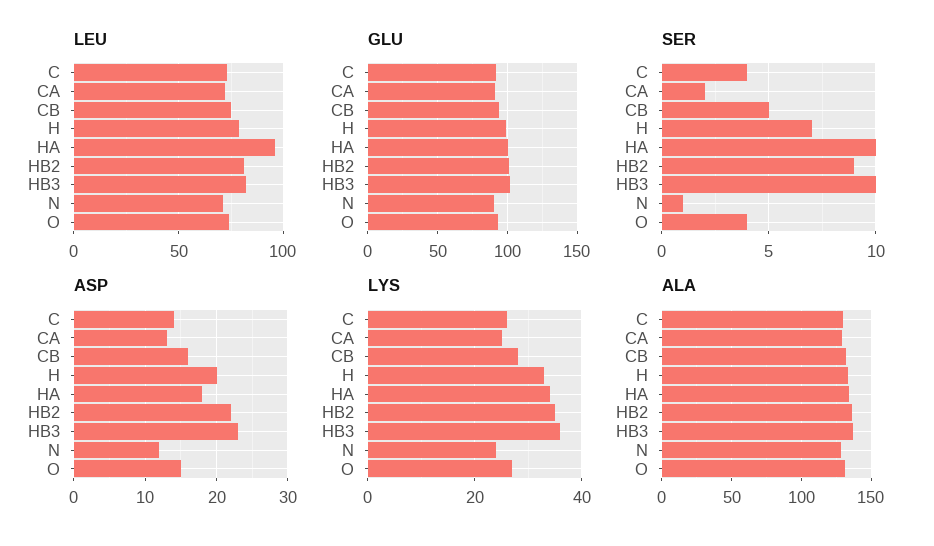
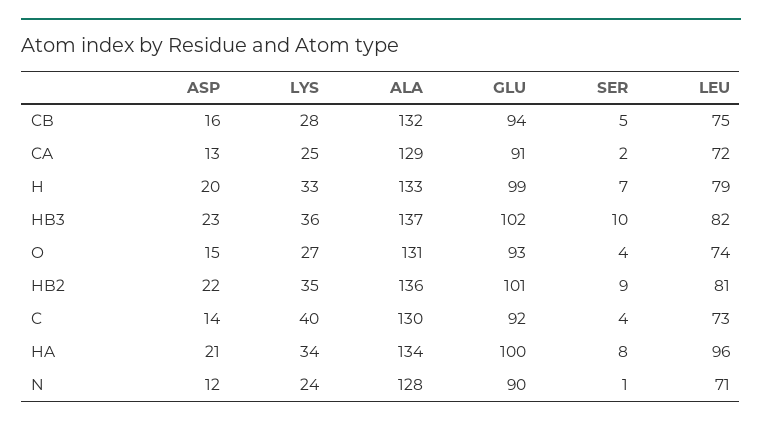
SER, HA: 10 -> 8
ASP, HA: 18 -> 21
LYS, C: 25 -> 40

